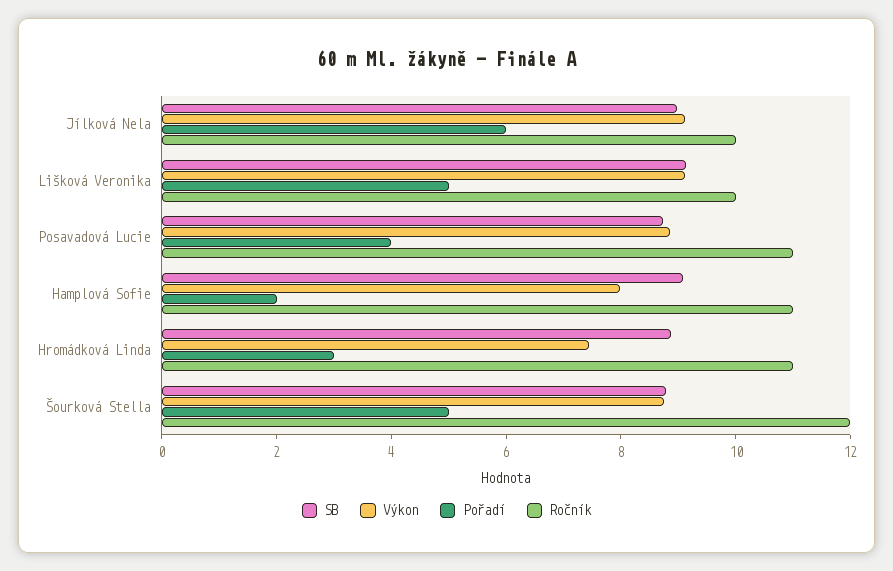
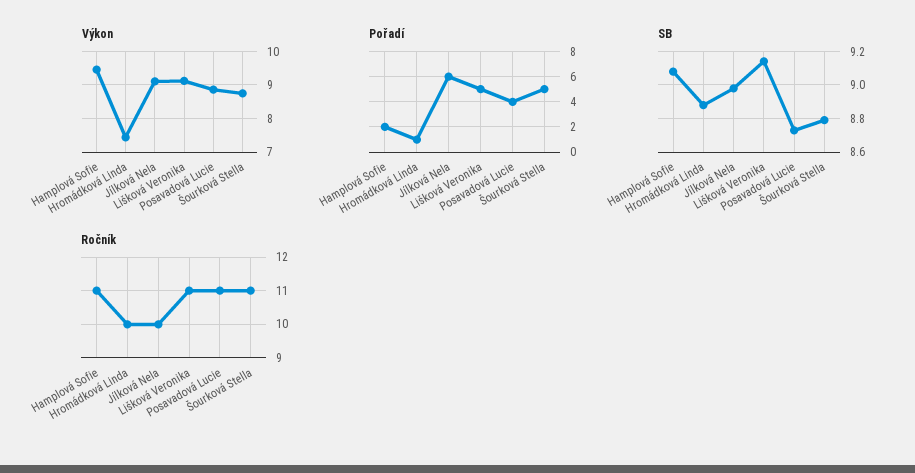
Ročník, Lišková Veronika: 10 -> 11
Výkon, Hamplová Sofie: 8 -> 9.4
Pořadí, Hromádková Linda: 3 -> 1
Ročník, Hromádková Linda: 11 -> 10
Ročník, Šourková Stella: 12 -> 11

